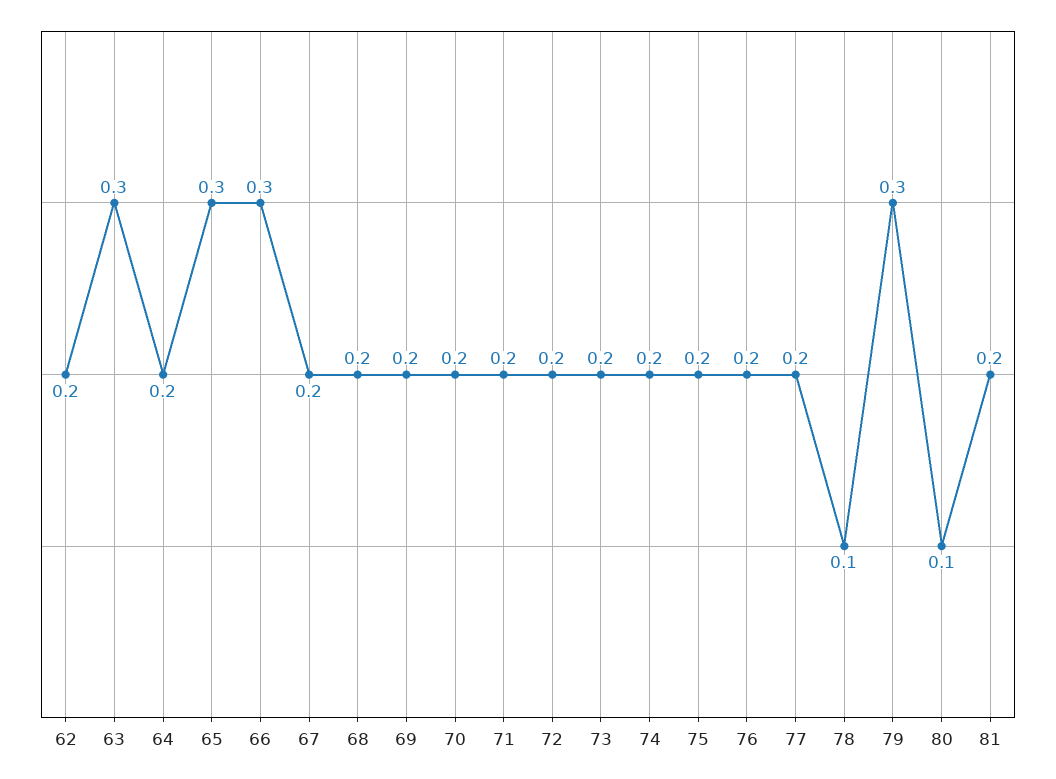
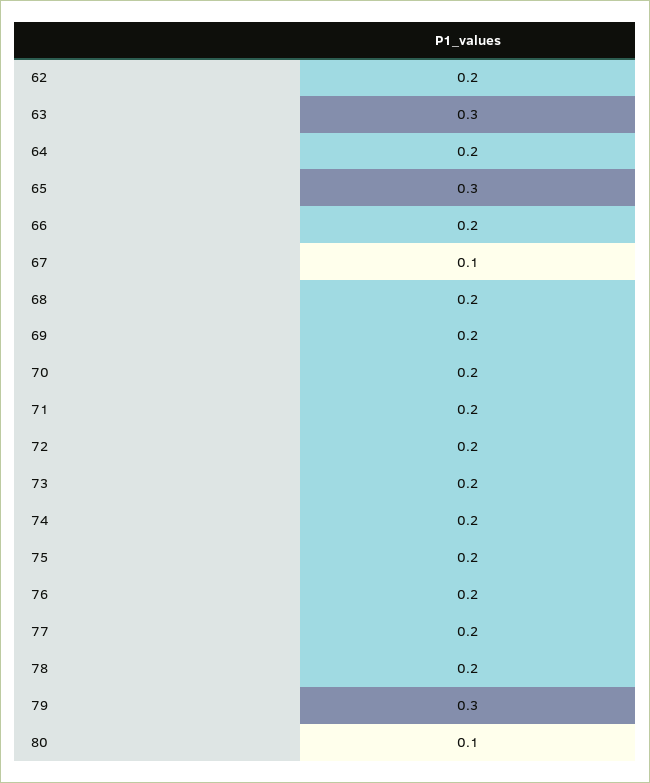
66: 0.3 -> 0.2
67: 0.2 -> 0.1
78: 0.1 -> 0.2
81: 0.2 -> none

